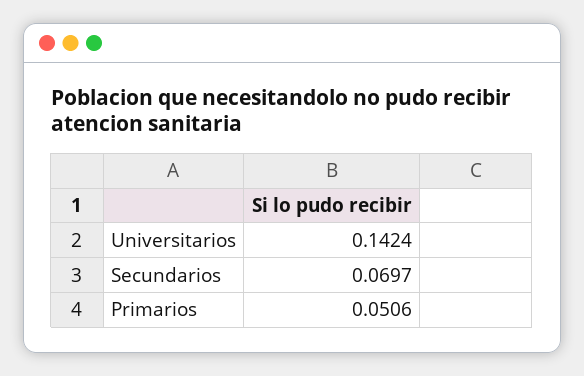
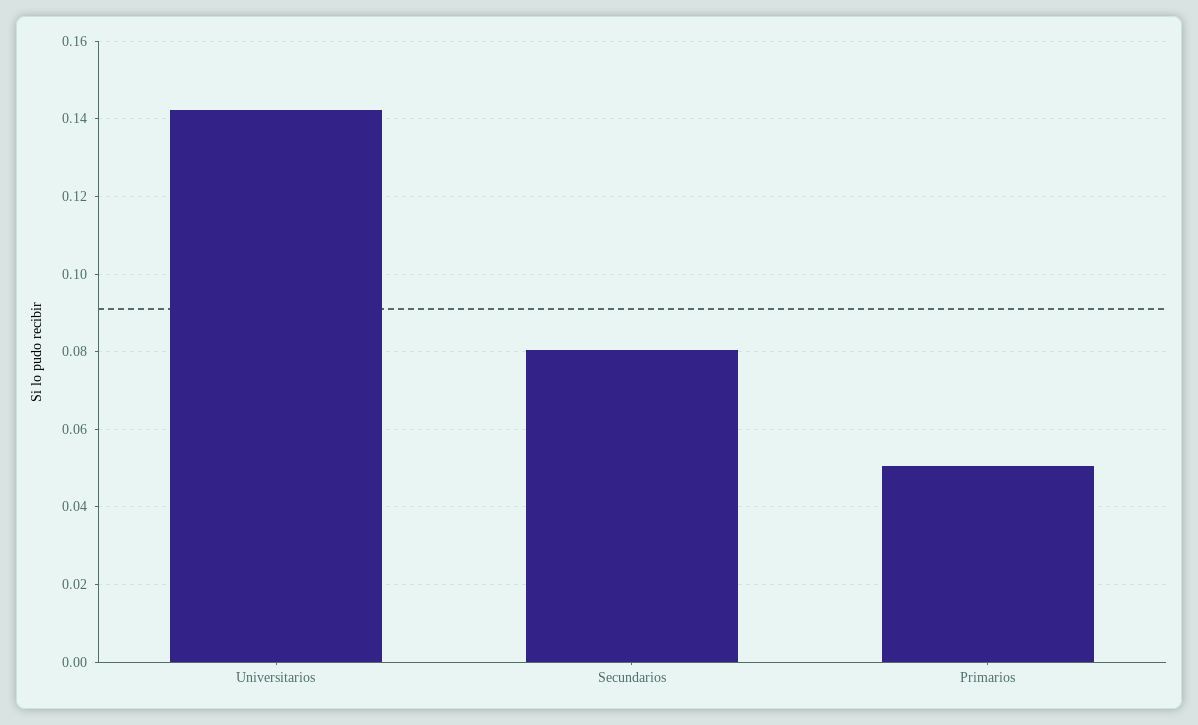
Secundarios: 0.0697 -> 0.08

